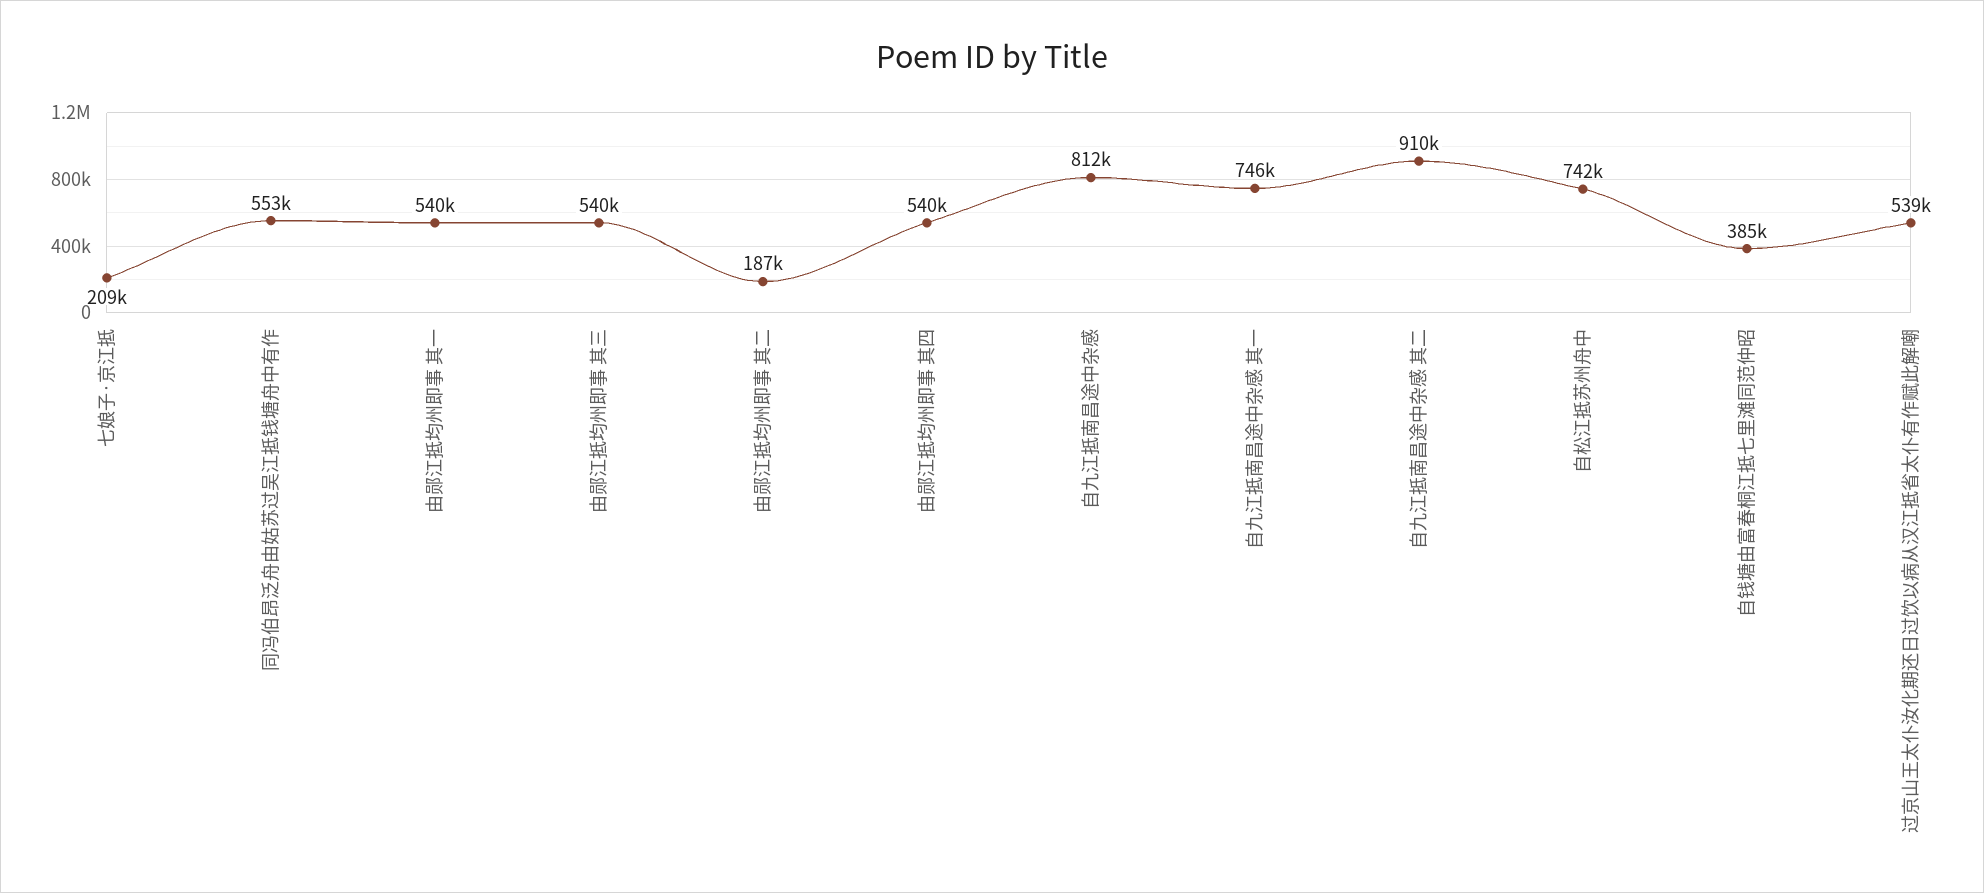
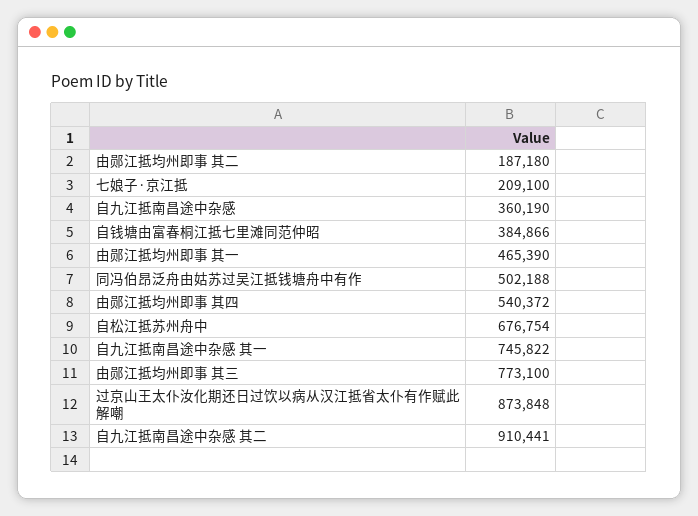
同冯伯昂泛舟由姑苏过吴江抵钱塘舟中有作: 553000 -> 502188
由郧江抵均州即事 其一: 540000 -> 465390
由郧江抵均州即事 其三: 540000 -> 773100
自九江抵南昌途中杂感: 812000 -> 360190
自松江抵苏州舟中: 742000 -> 676754
过京山王太仆汝化期还日过饮以病从汉江抵省太仆有作赋此解嘲: 539000 -> 873848

